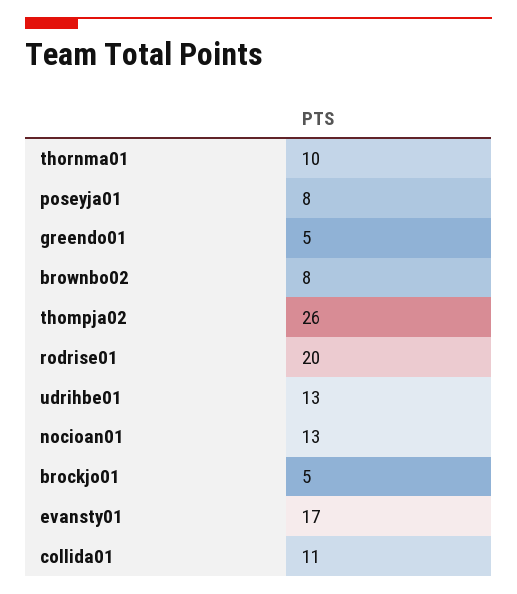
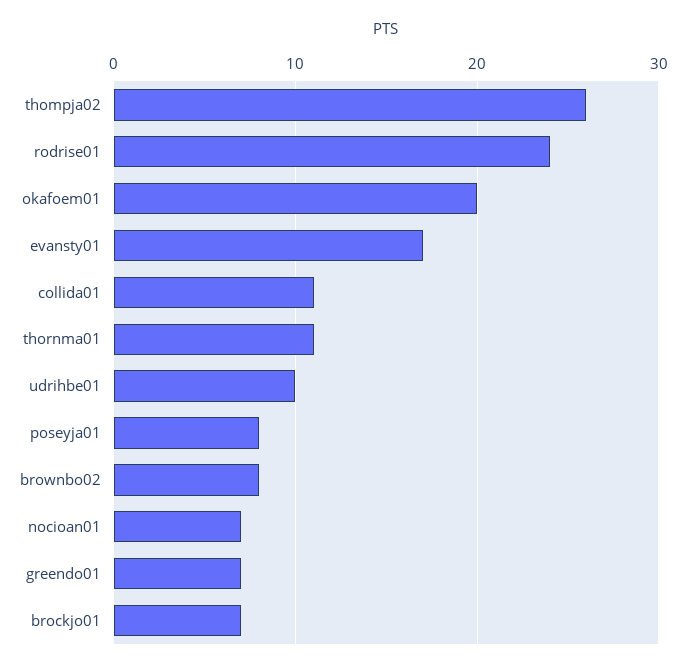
thornma01: 10 -> 11
greendo01: 5 -> 7
rodrise01: 20 -> 24
udrihbe01: 13 -> 10
nocioan01: 13 -> 7
brockjo01: 5 -> 7
okafoem01: none -> 20

